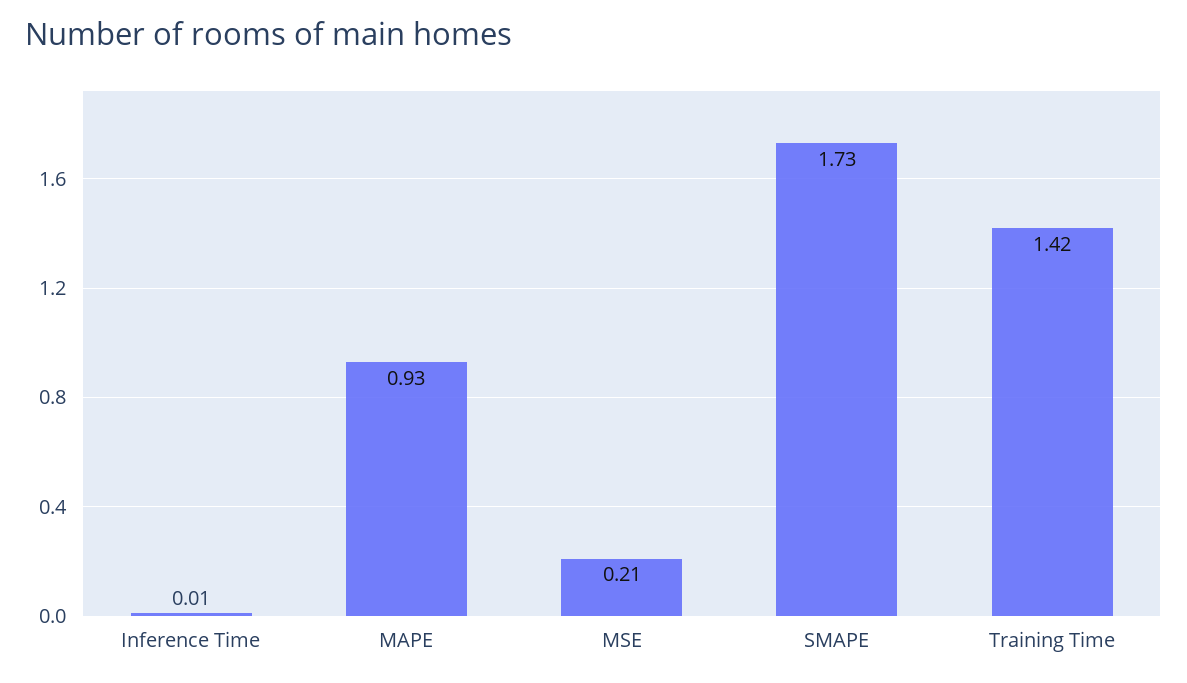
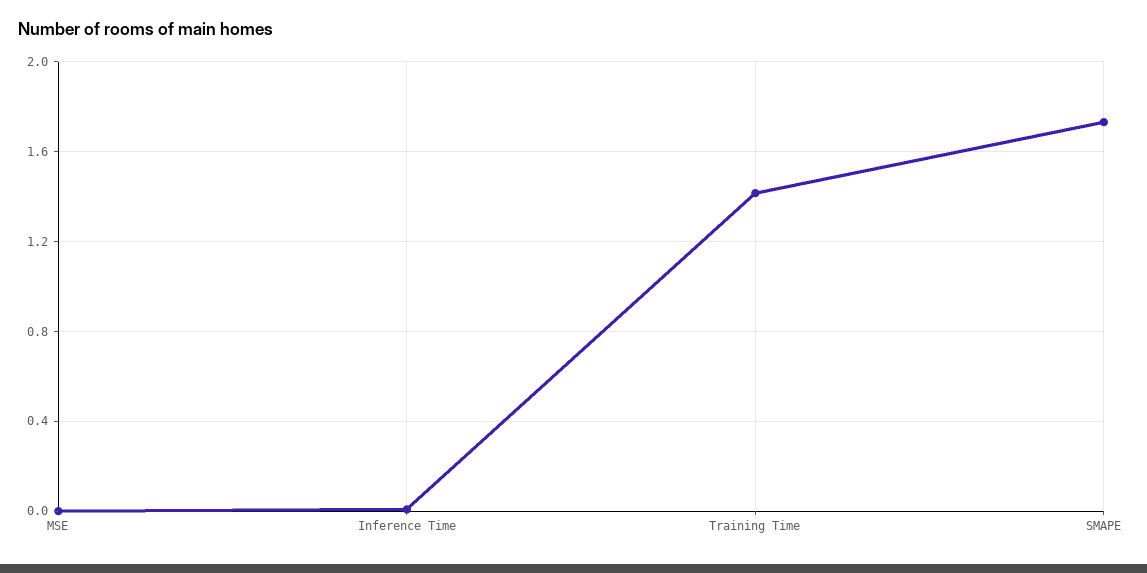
MAPE: 0.93 -> none
MSE: 0.21 -> 0

